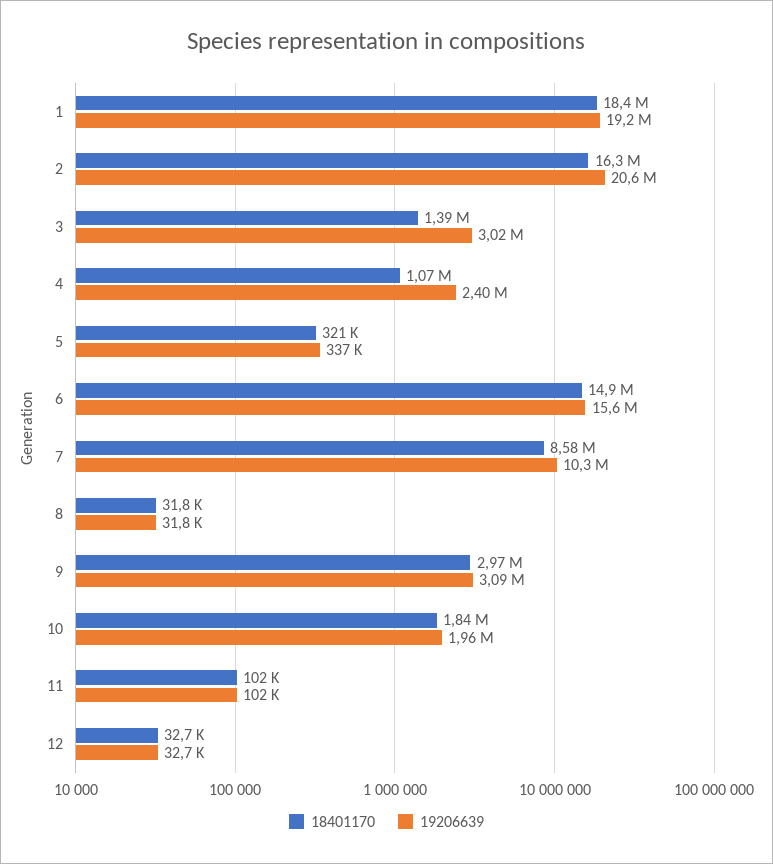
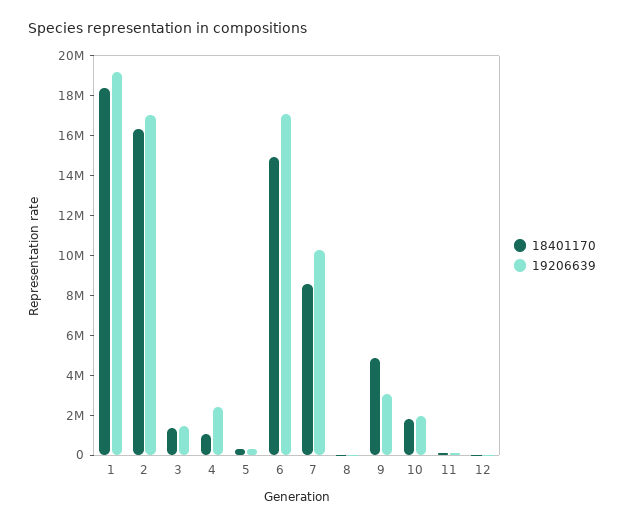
19206639, 2: 20600000 -> 17000000
19206639, 3: 3020000 -> 1500000
19206639, 6: 15600000 -> 17000000
18401170, 9: 2970000 -> 5000000

